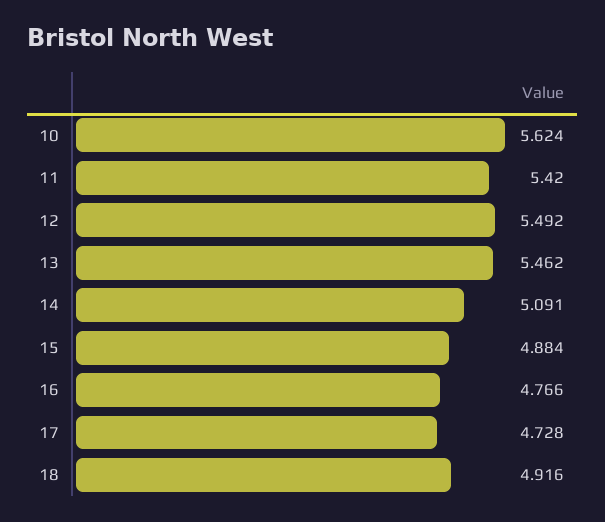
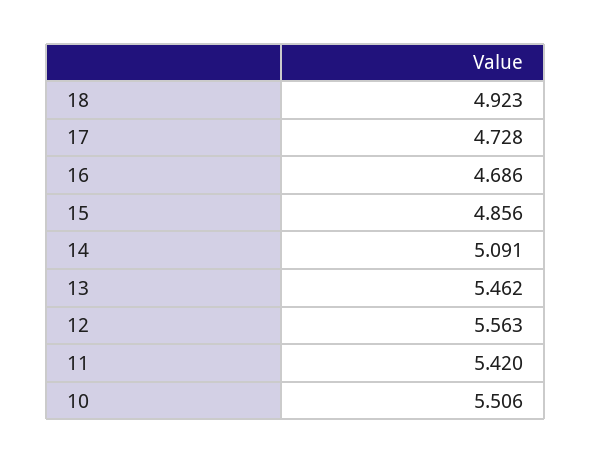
10: 5.624 -> 5.506
12: 5.492 -> 5.563
15: 4.884 -> 4.856
16: 4.766 -> 4.686
18: 4.916 -> 4.923

